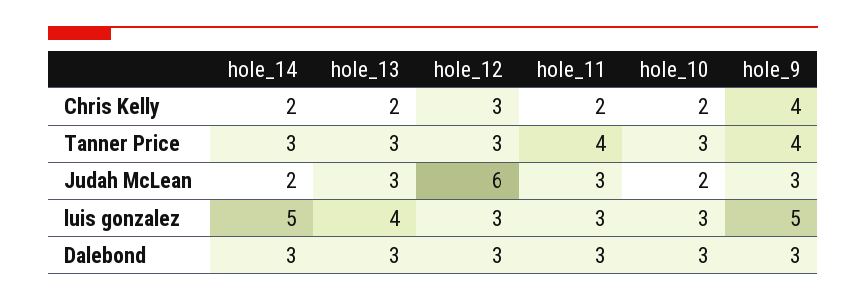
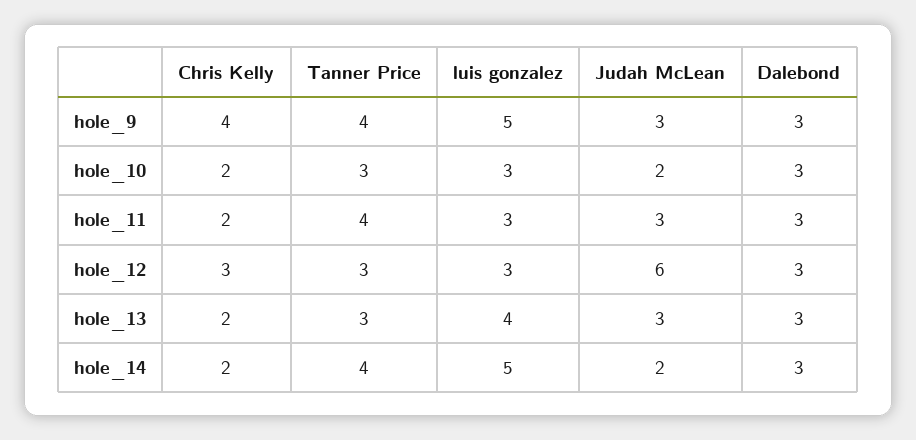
hole_14, Tanner Price: 3 -> 4

